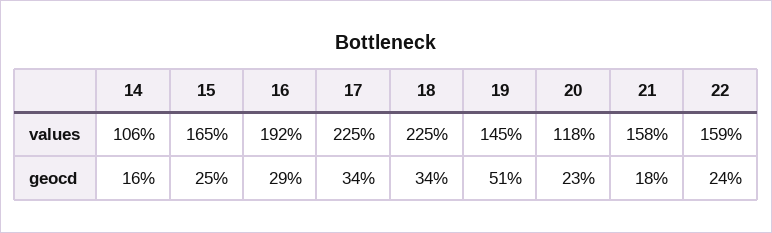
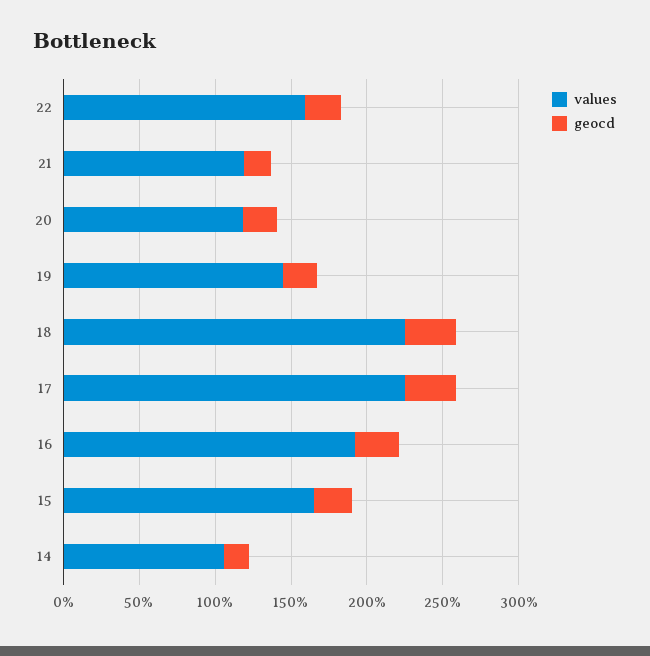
values, 21: 158 -> 120
geocd, 19: 51 -> 20

